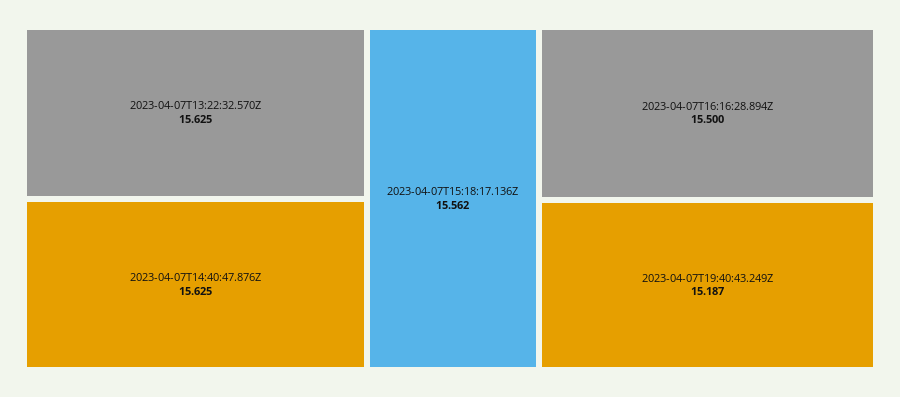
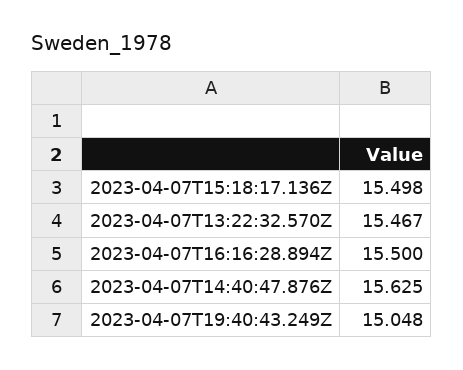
2023-04-07T13:22:32.570Z: 15.625 -> 15.467
2023-04-07T15:18:17.136Z: 15.562 -> 15.498
2023-04-07T19:40:43.249Z: 15.187 -> 15.048

